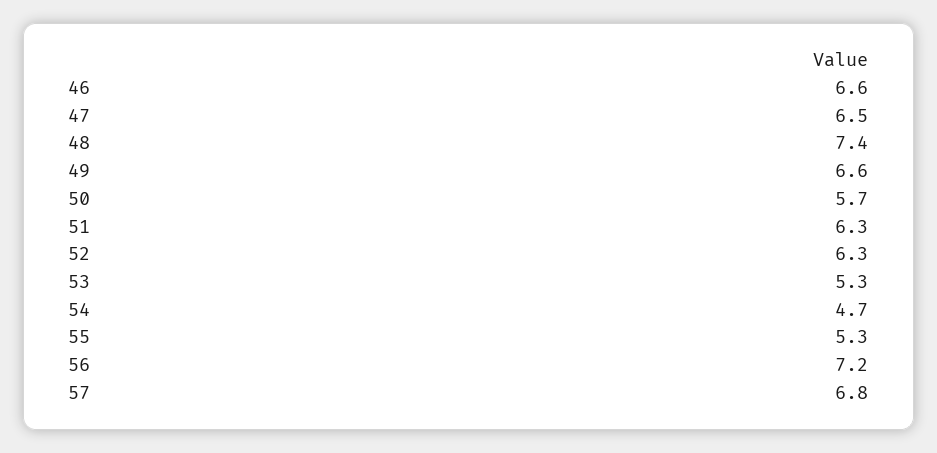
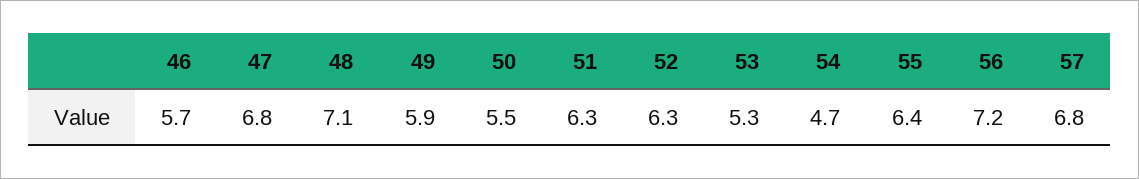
46: 6.6 -> 5.7
47: 6.5 -> 6.8
48: 7.4 -> 7.1
49: 6.6 -> 5.9
50: 5.7 -> 5.5
55: 5.3 -> 6.4

